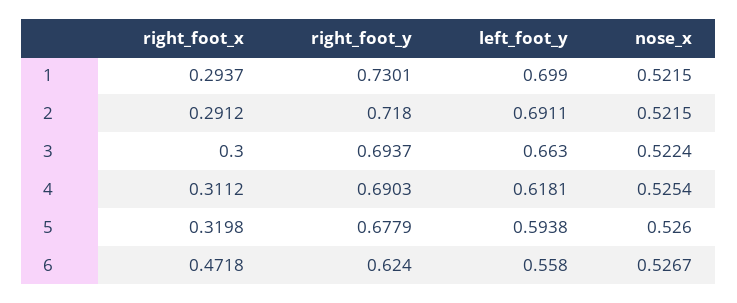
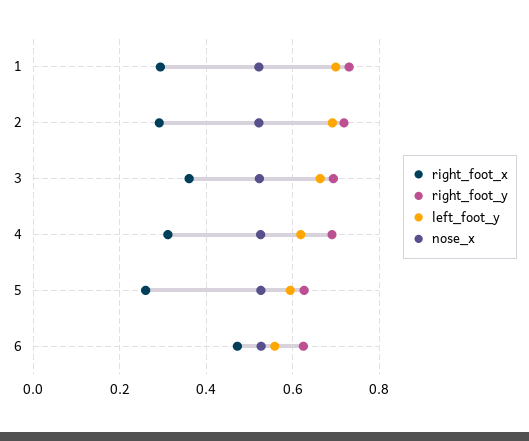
right_foot_x, 3: 0.3 -> 0.36
right_foot_x, 5: 0.3198 -> 0.26
right_foot_y, 5: 0.6779 -> 0.62

